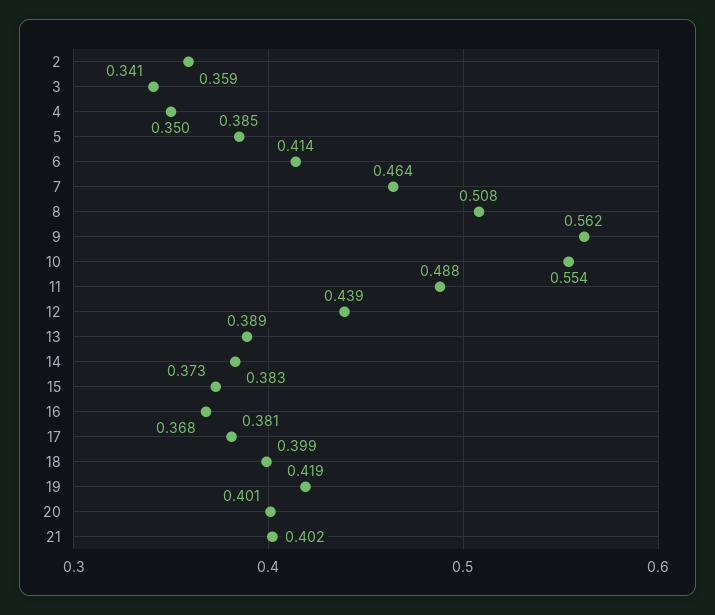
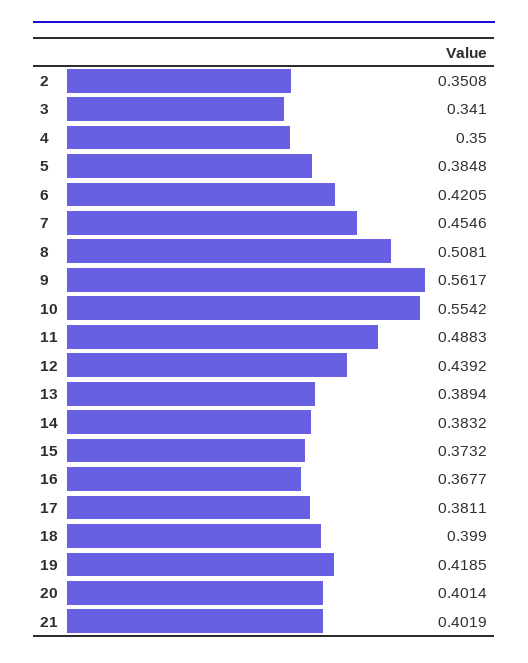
2: 0.359 -> 0.3508
6: 0.414 -> 0.4205
7: 0.464 -> 0.4546

